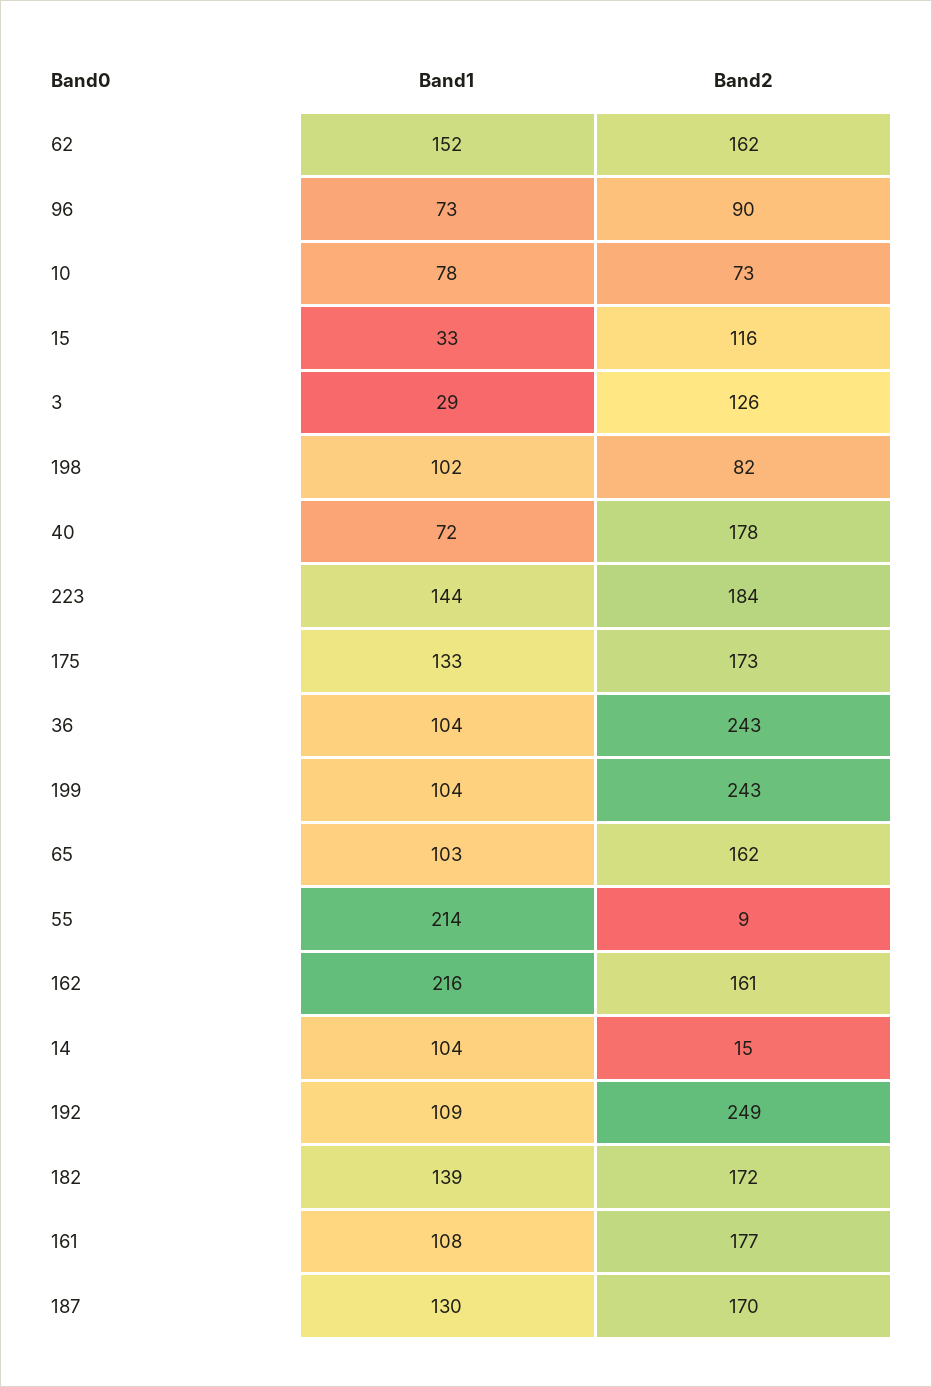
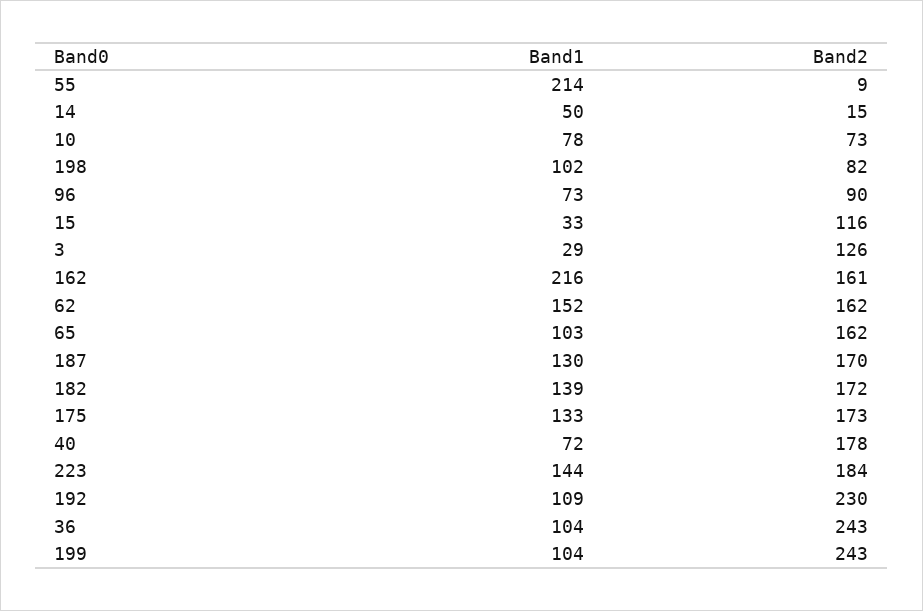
Band1, 14: 104 -> 50
Band2, 192: 249 -> 230
Band1, 161: 108 -> none
Band2, 161: 177 -> none

